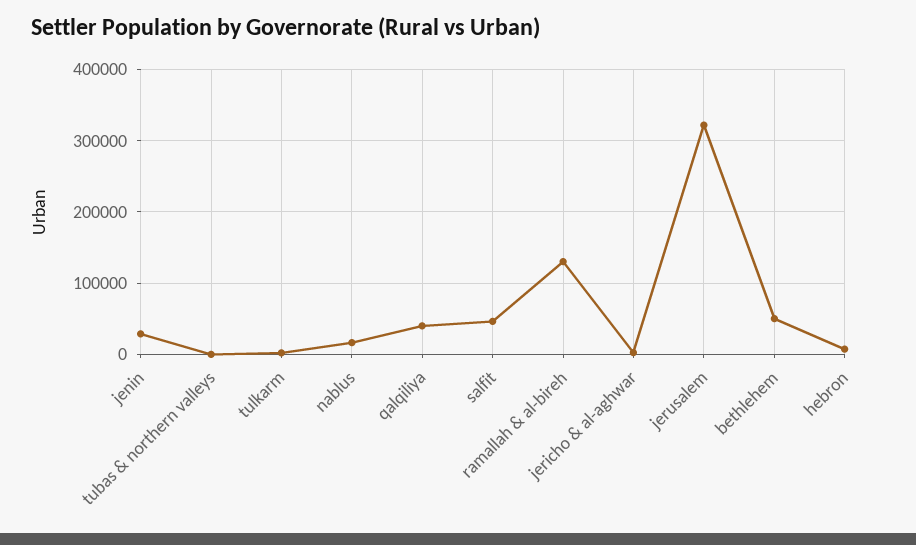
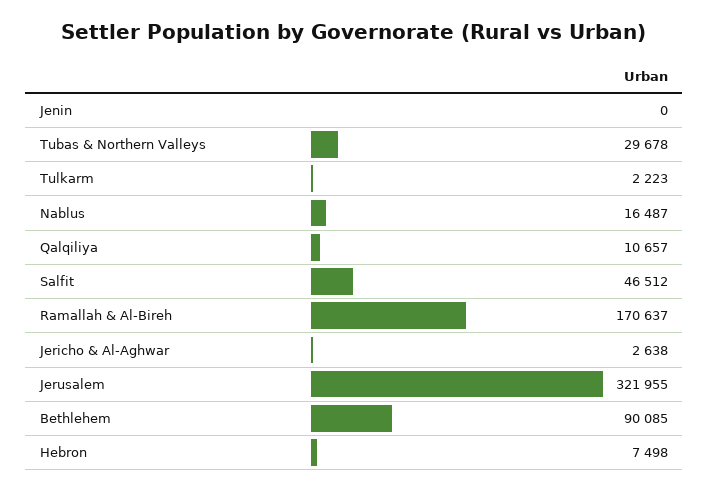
jenin: 30000 -> 0
tubas & northern valleys: 0 -> 29678
qalqiliya: 40000 -> 10657
ramallah & al-bireh: 130000 -> 170637
bethlehem: 50000 -> 90085

